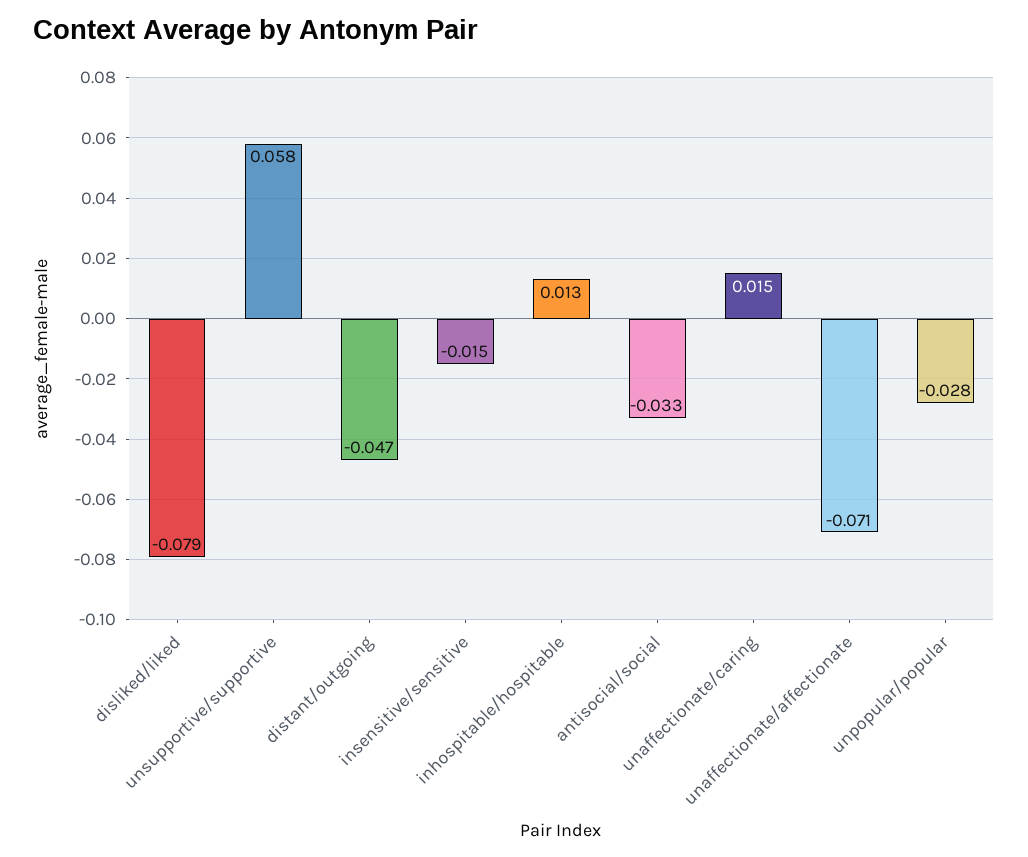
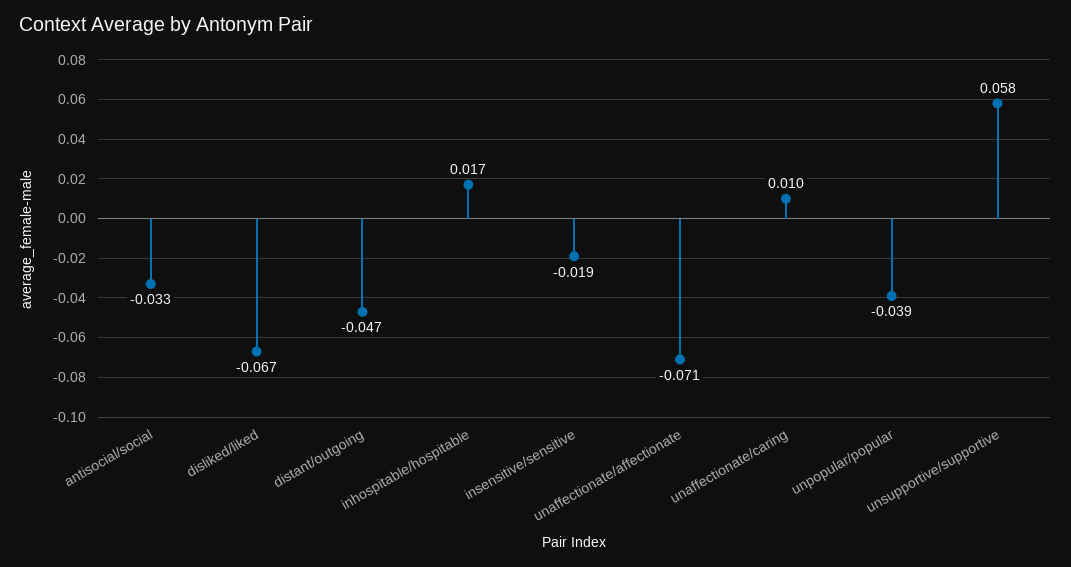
disliked/liked: -0.079 -> -0.067
insensitive/sensitive: -0.015 -> -0.019
inhospitable/hospitable: 0.013 -> 0.017
unaffectionate/caring: 0.015 -> 0.01
unpopular/popular: -0.028 -> -0.039

